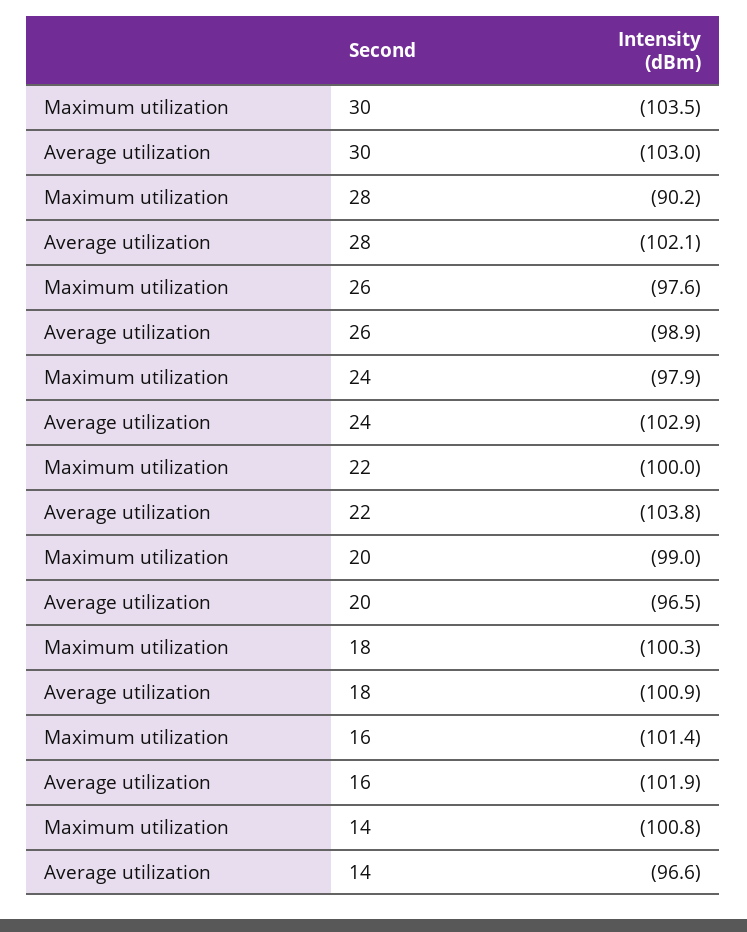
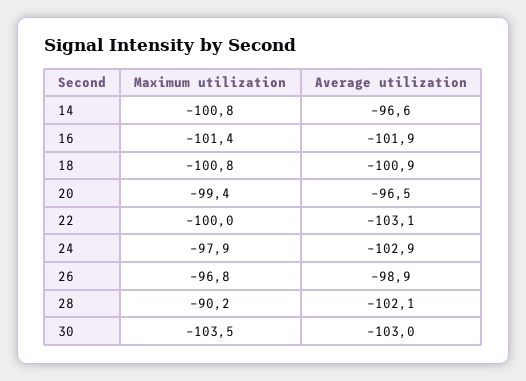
Maximum utilization, 26: -97.6 -> -96.8
Average utilization, 22: -103.8 -> -103.1
Maximum utilization, 20: -99 -> -99.4
Maximum utilization, 18: -100.3 -> -100.8

